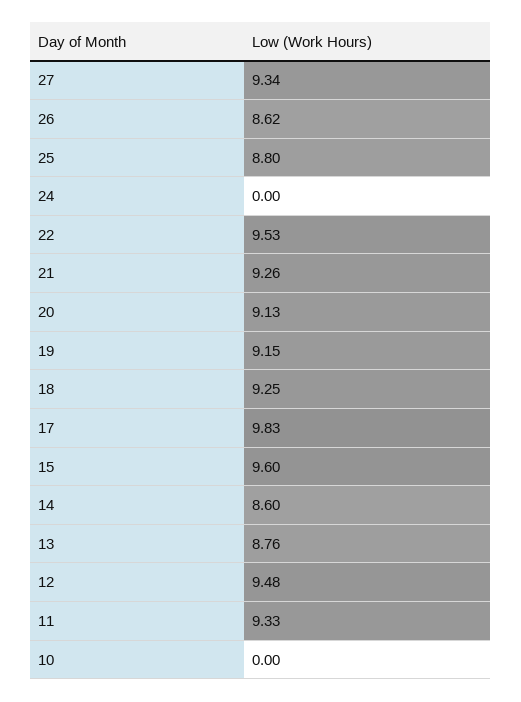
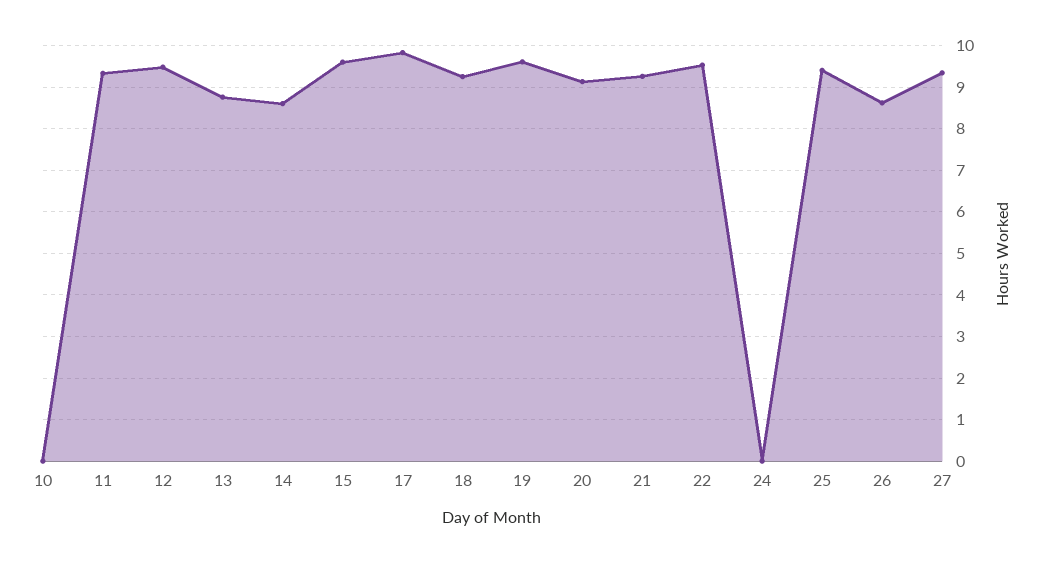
25: 8.8 -> 9.4
19: 9.15 -> 9.6

